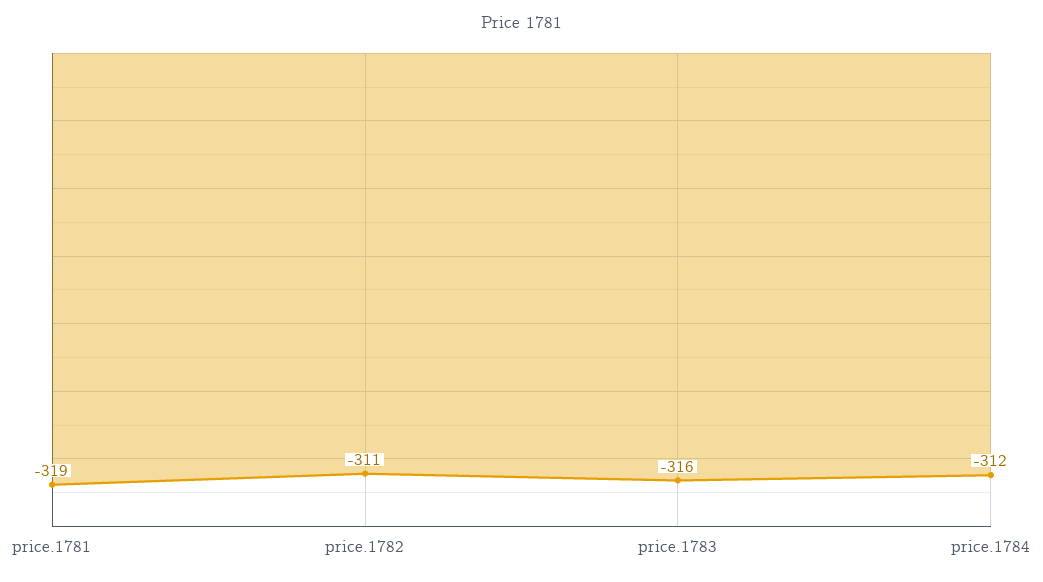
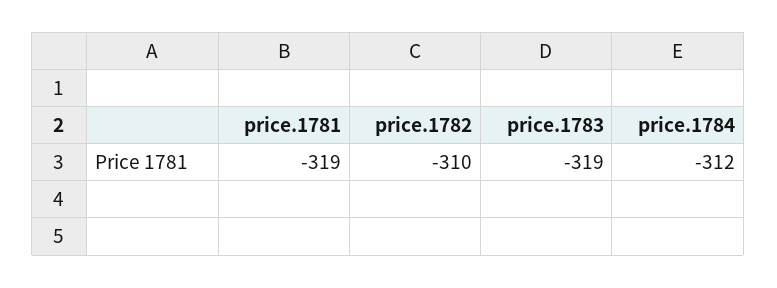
price.1782: -311 -> -310
price.1783: -316 -> -319

